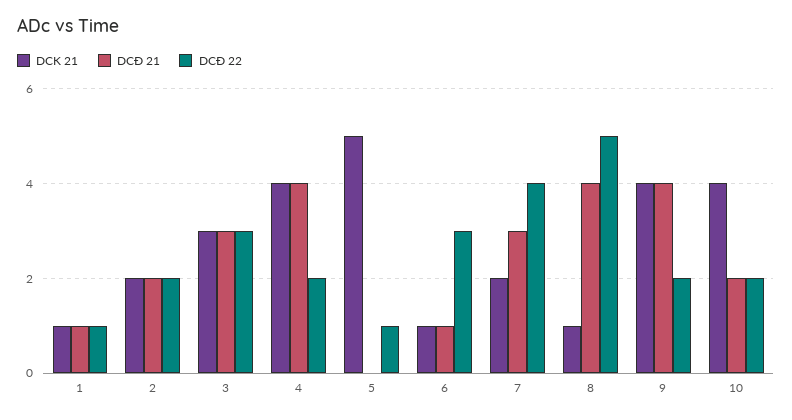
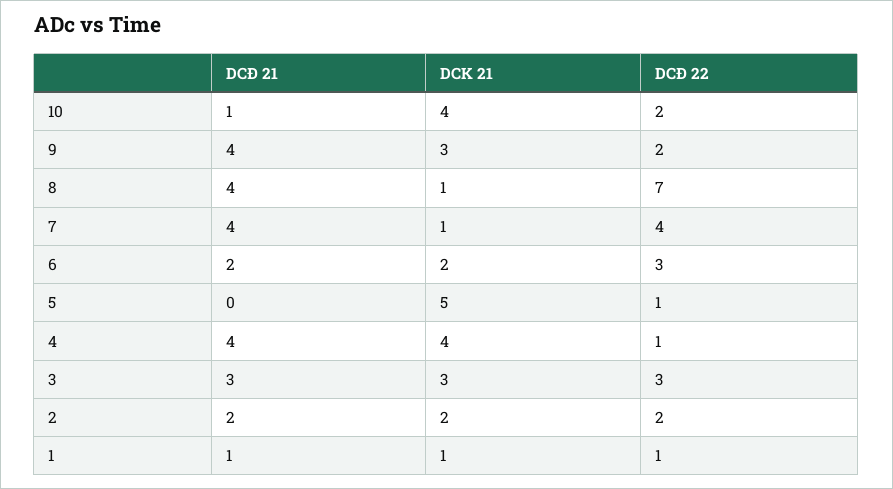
DCĐ 22, 4: 2 -> 1
DCK 21, 6: 1 -> 2
DCĐ 21, 6: 1 -> 2
DCK 21, 7: 2 -> 1
DCĐ 21, 7: 3 -> 4
DCĐ 22, 8: 5 -> 7
DCK 21, 9: 4 -> 3
DCĐ 21, 10: 2 -> 1

